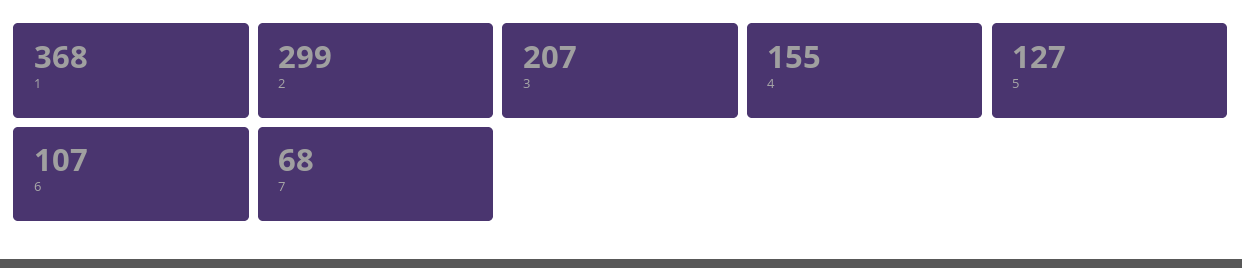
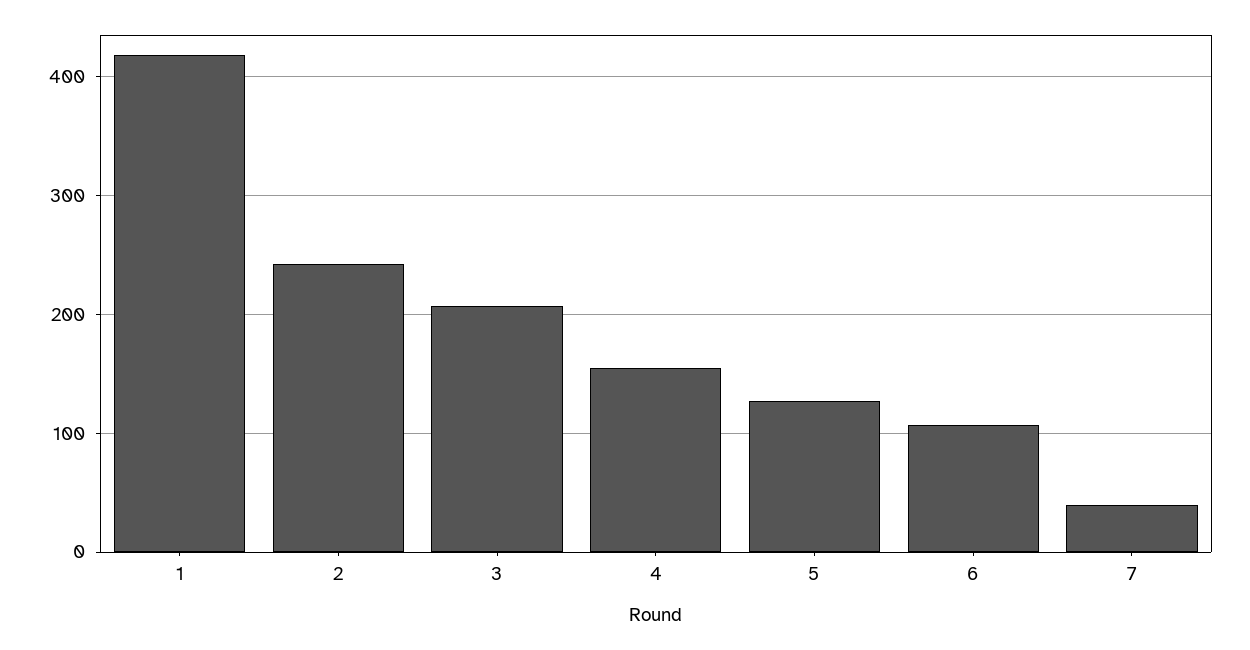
1: 368 -> 420
2: 299 -> 240
7: 68 -> 40

